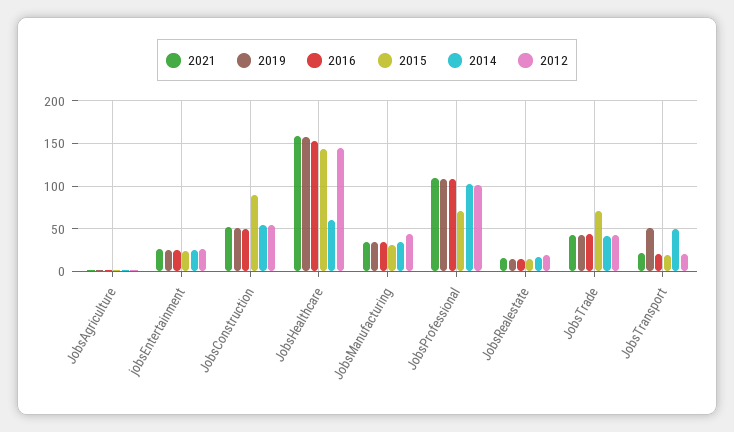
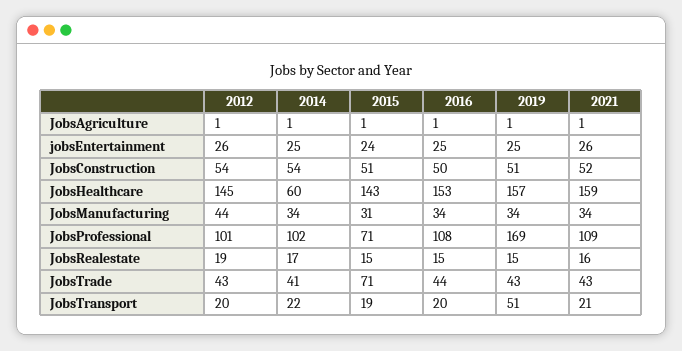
2015, JobsConstruction: 90 -> 51
2019, JobsProfessional: 110 -> 169
2014, JobsTransport: 50 -> 22

